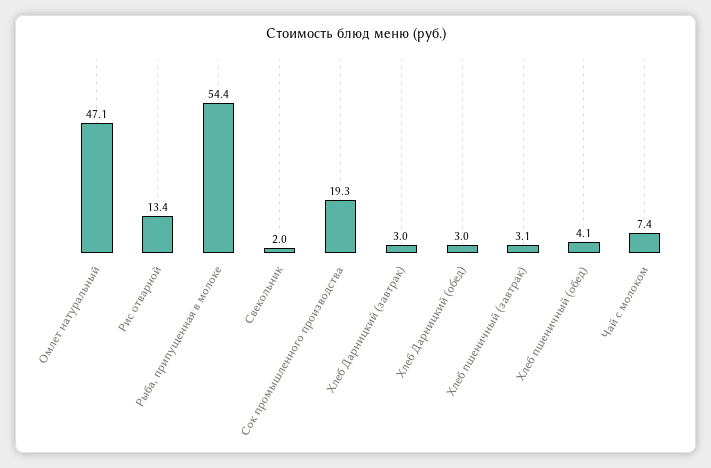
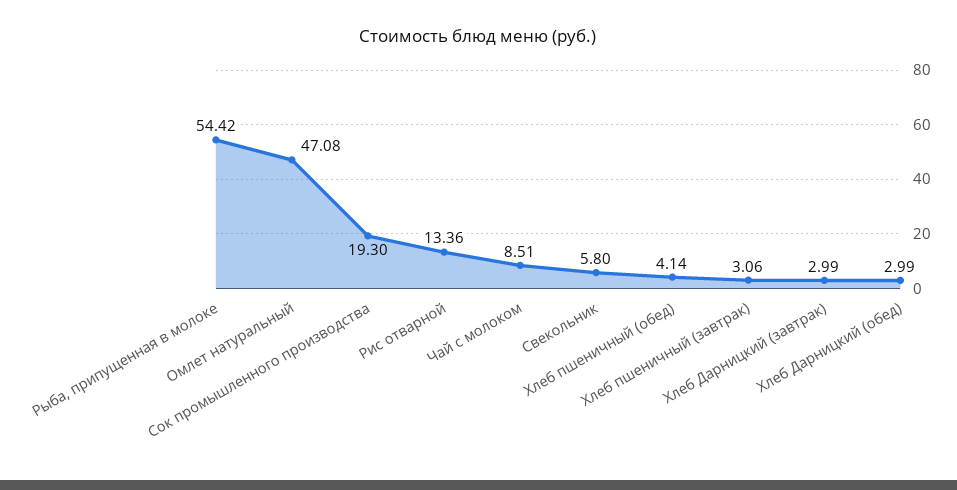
Свекольник: 2 -> 5.8
Чай с молоком: 7.4 -> 8.51

